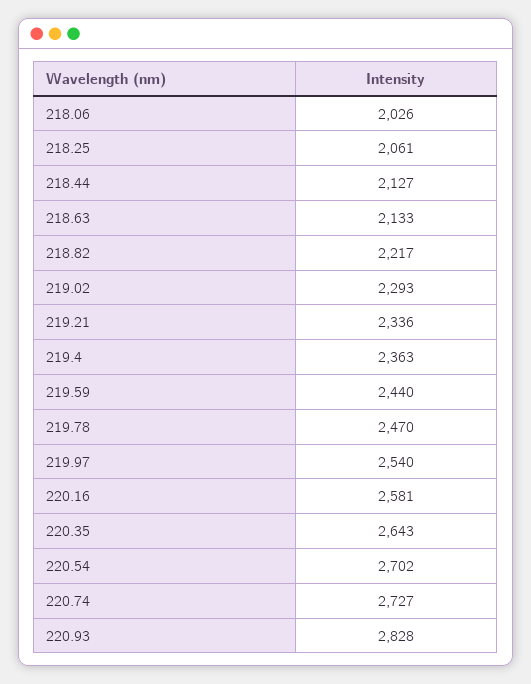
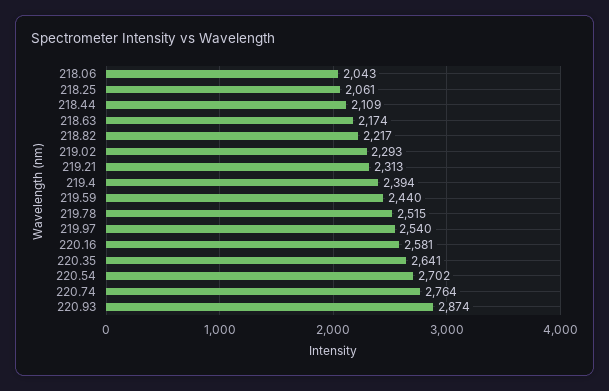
218.06: 2026 -> 2043
218.44: 2127 -> 2109
218.63: 2133 -> 2174
219.21: 2336 -> 2313
219.4: 2363 -> 2394
219.78: 2470 -> 2515
220.35: 2643 -> 2641
220.74: 2727 -> 2764
220.93: 2828 -> 2874

